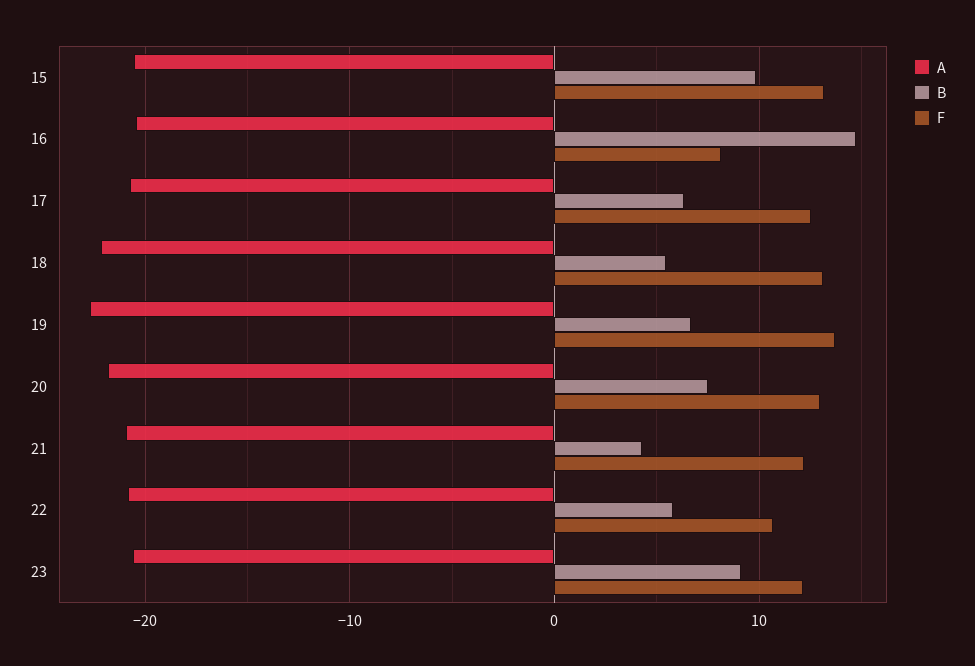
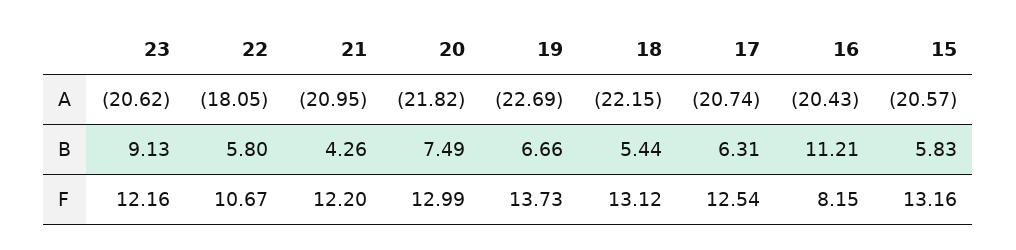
B, 15: 10 -> 5.83
B, 16: 15 -> 11.21
A, 22: -21 -> -18.05

